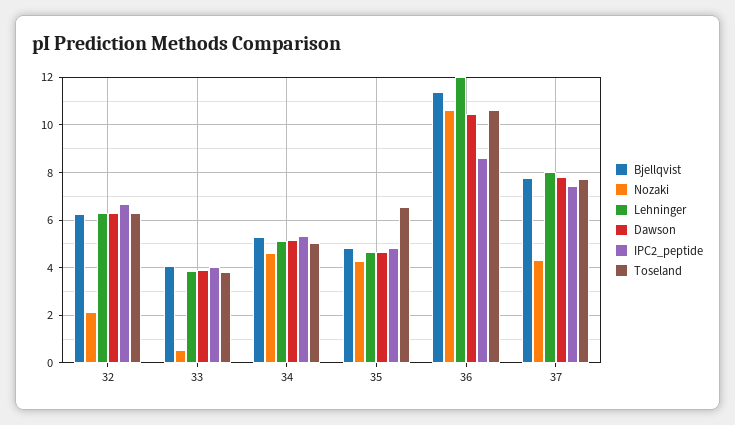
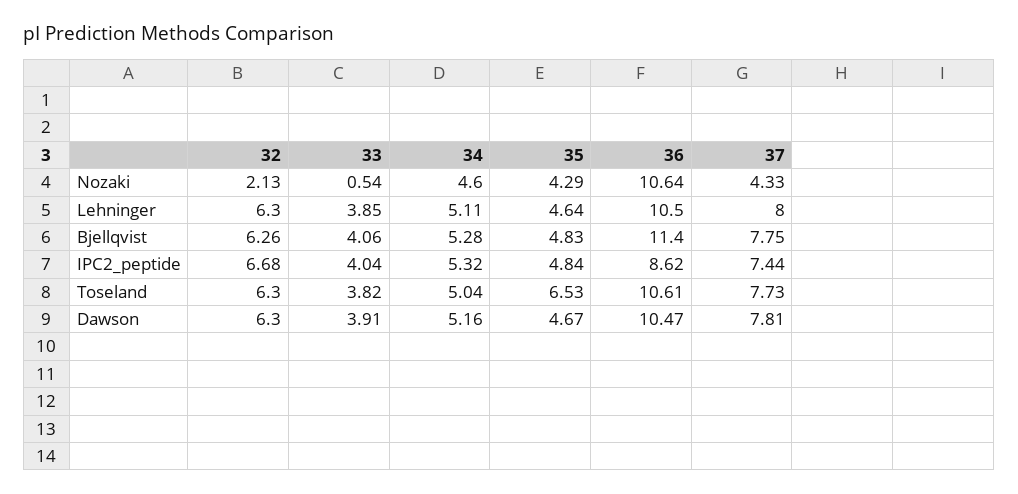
Lehninger, 36: 12 -> 10.5

